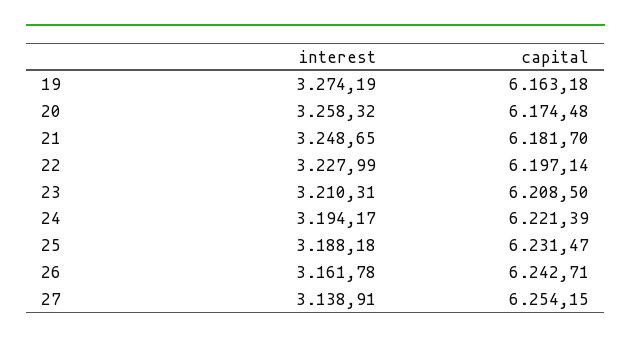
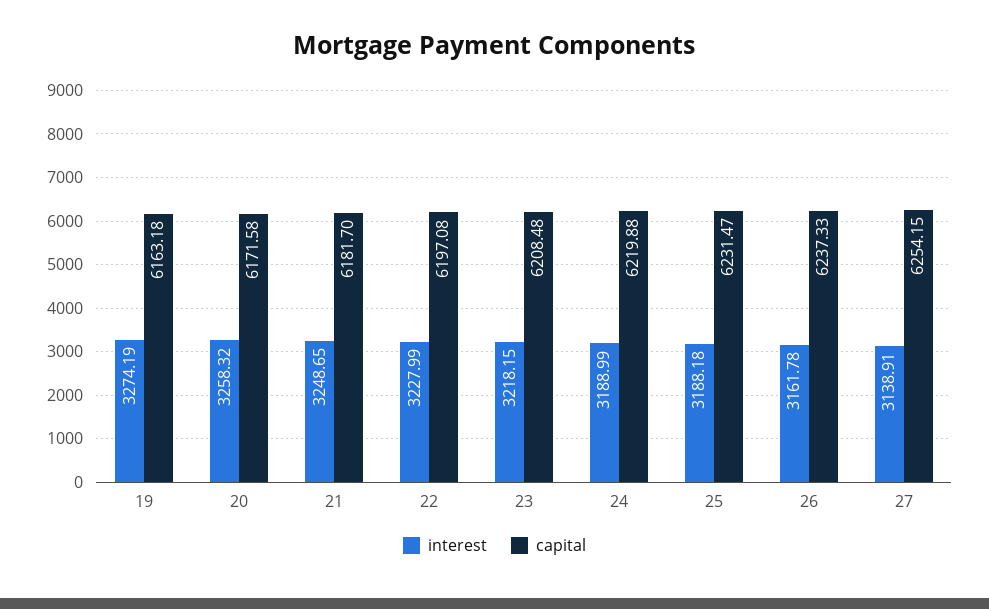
capital, 20: 6174.48 -> 6171.58
capital, 22: 6197.14 -> 6197.08
interest, 23: 3210.31 -> 3218.15
capital, 23: 6208.5 -> 6208.48
interest, 24: 3194.17 -> 3188.99
capital, 24: 6221.39 -> 6219.88
capital, 26: 6242.71 -> 6237.33

